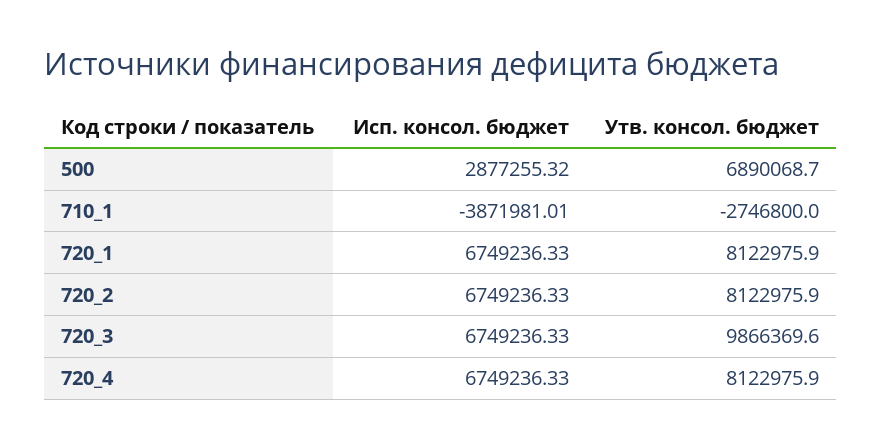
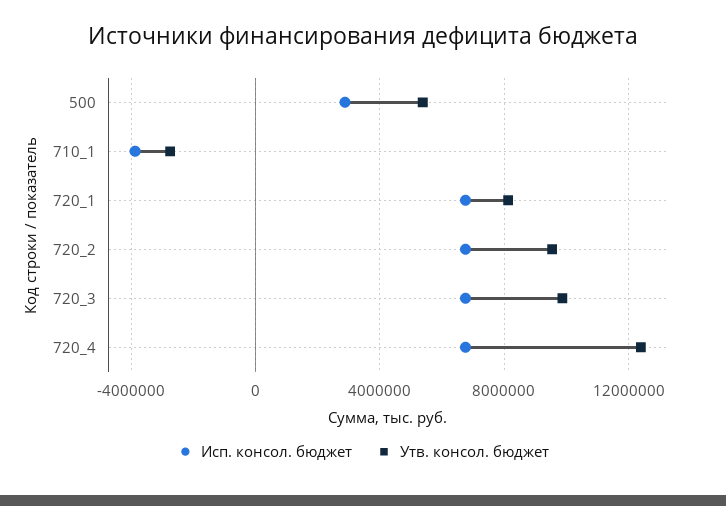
Утв. консол. бюджет, 500: 6890068.7 -> 5500000
Утв. консол. бюджет, 720_2: 8122975.9 -> 9500000
Утв. консол. бюджет, 720_4: 8122975.9 -> 12500000

